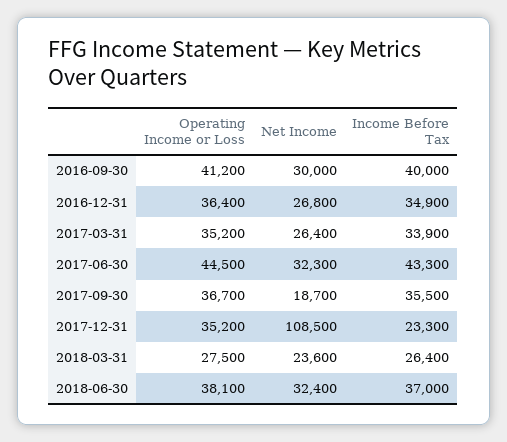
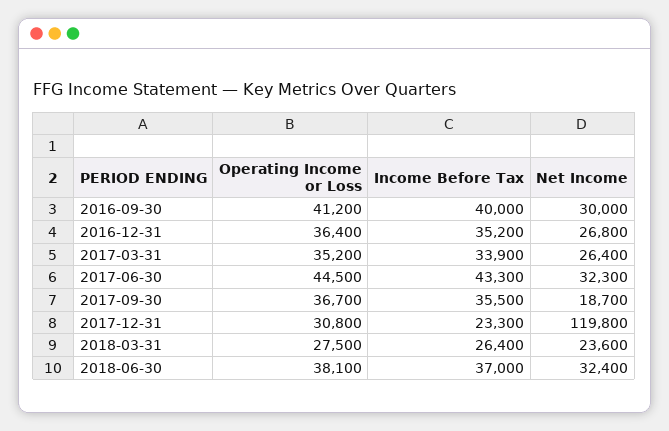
Income Before Tax, 2016-12-31: 34900 -> 35200
Operating Income or Loss, 2017-12-31: 35200 -> 30800
Net Income, 2017-12-31: 108500 -> 119800

